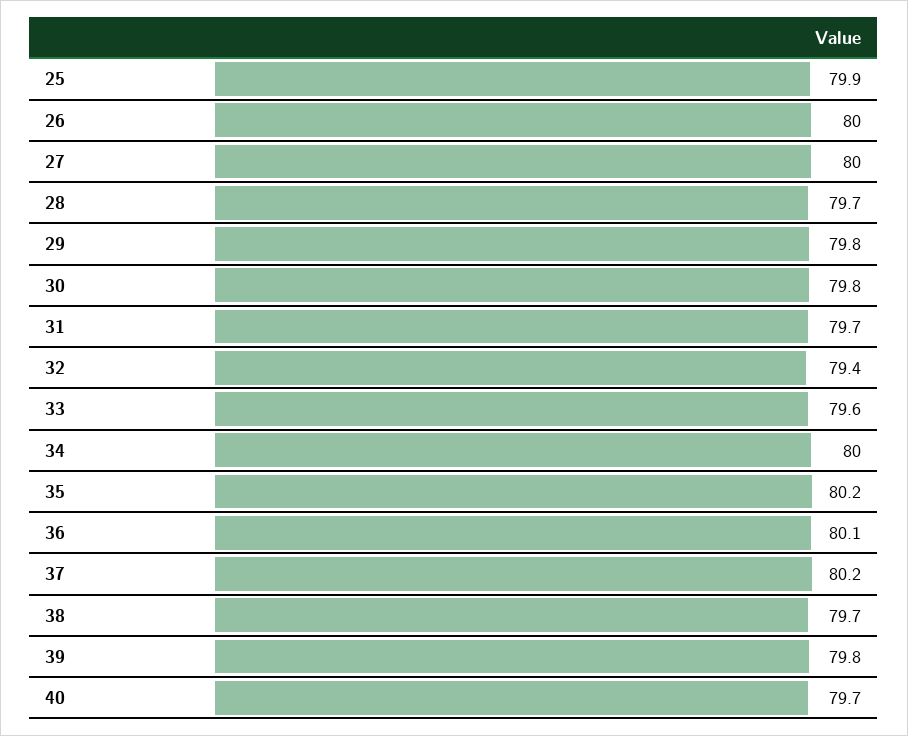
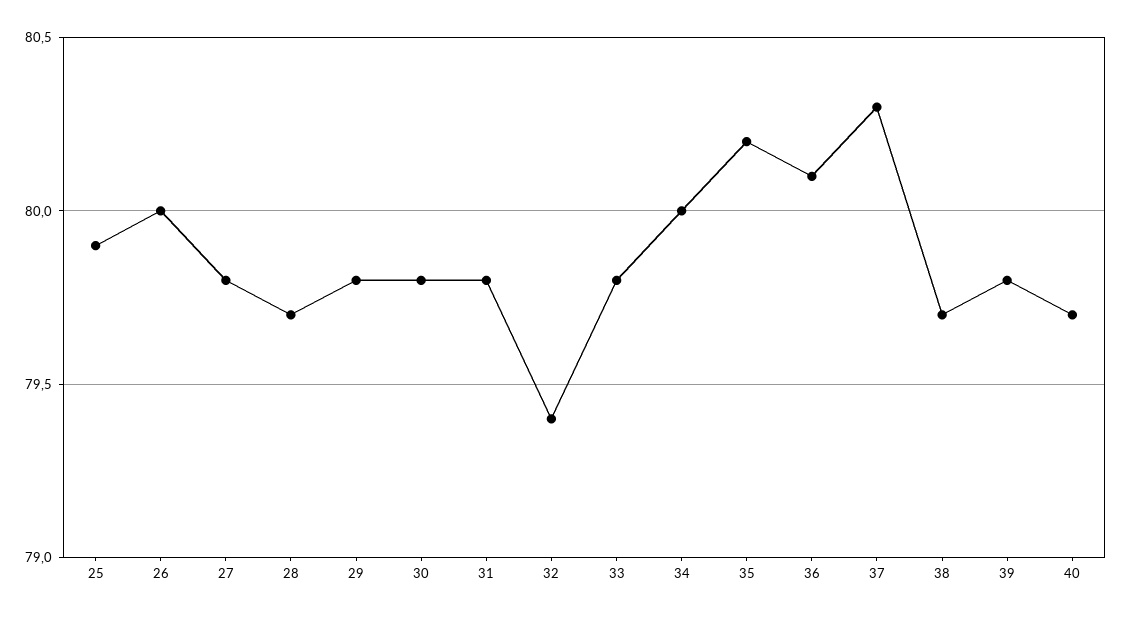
27: 80 -> 79.8
31: 79.7 -> 79.8
33: 79.6 -> 79.8
37: 80.2 -> 80.3

